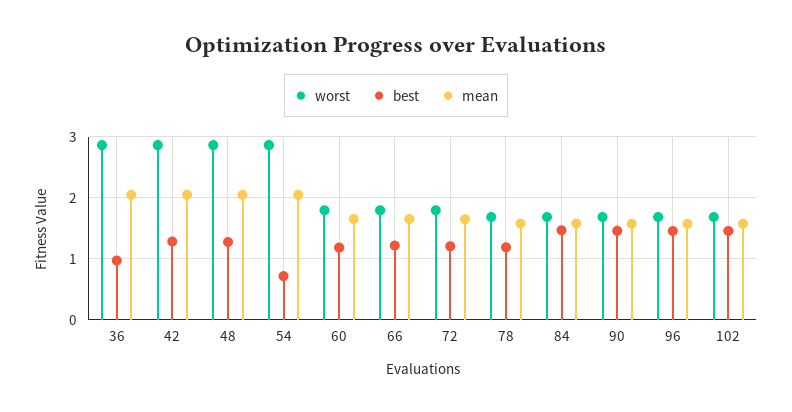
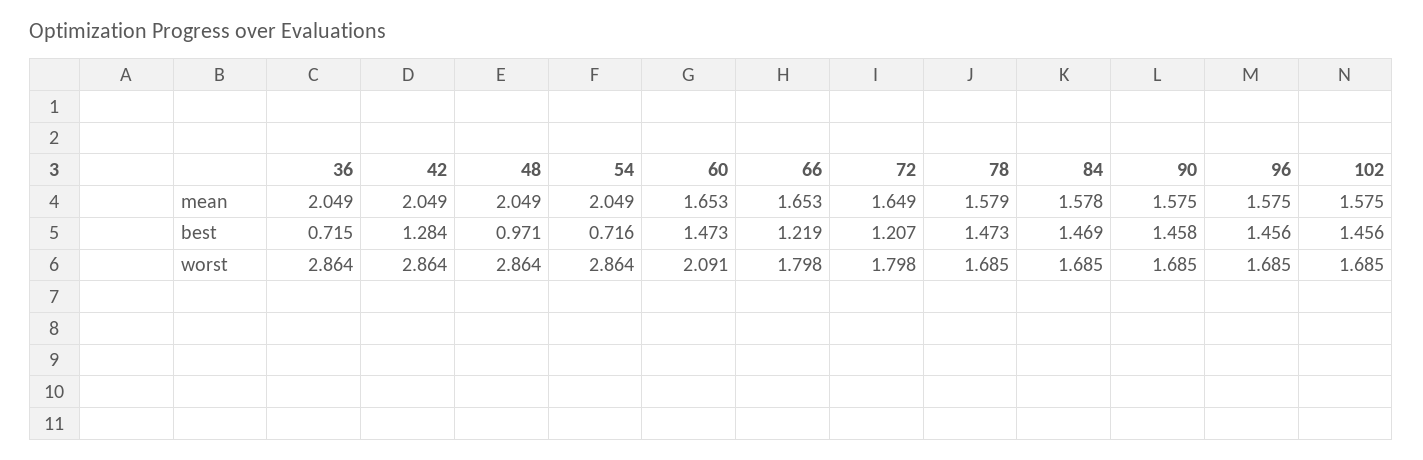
best, 36: 1 -> 0.715
best, 48: 1.3 -> 0.971
worst, 60: 1.8 -> 2.091
best, 60: 1.2 -> 1.473
best, 78: 1.2 -> 1.473

